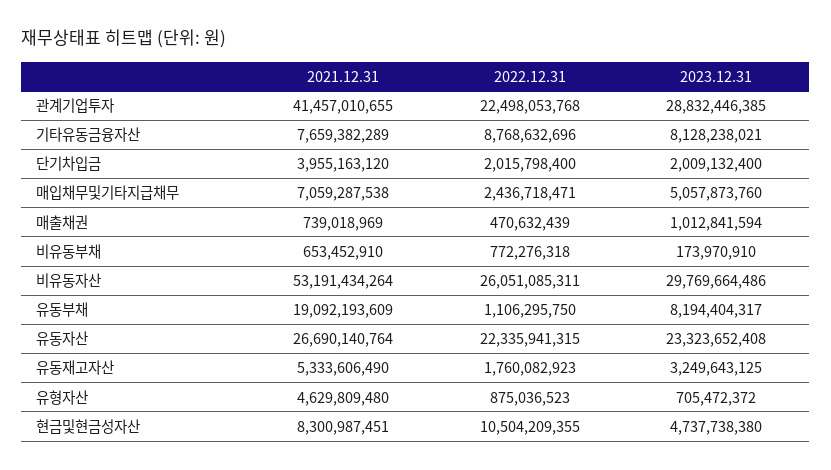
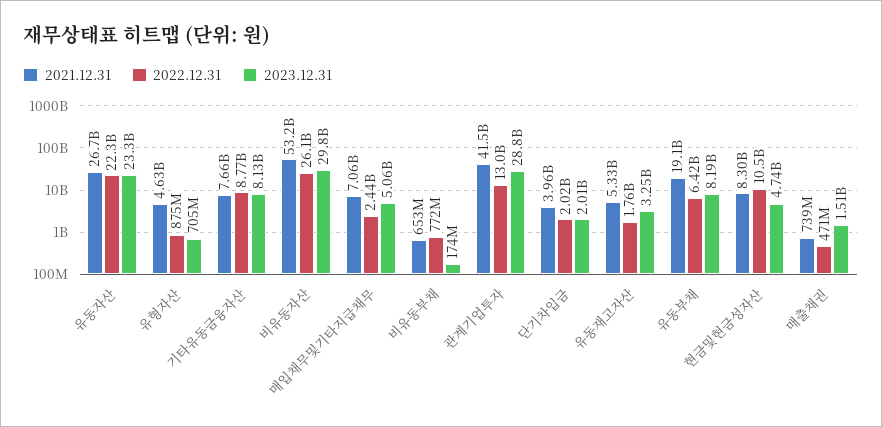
2022.12.31, 관계기업투자: 22498053768 -> 13000000000
2023.12.31, 매출채권: 1012841594 -> 1510000000
2022.12.31, 유동부채: 1106295750 -> 6420000000

